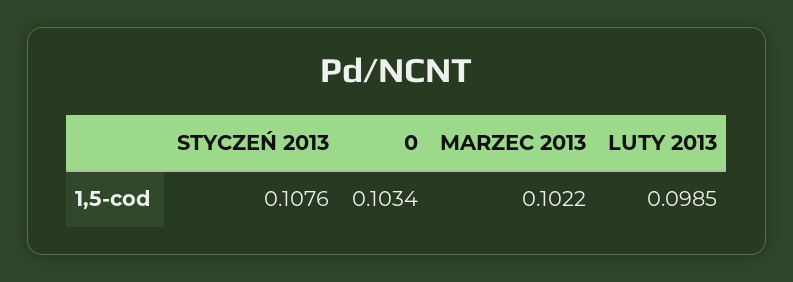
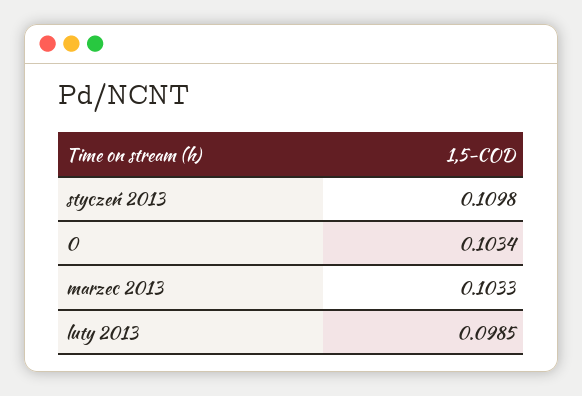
STYCZEŃ 2013: 0.1076 -> 0.1098
MARZEC 2013: 0.1022 -> 0.1033

